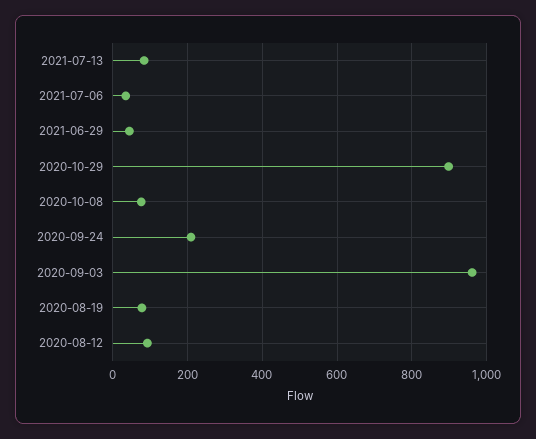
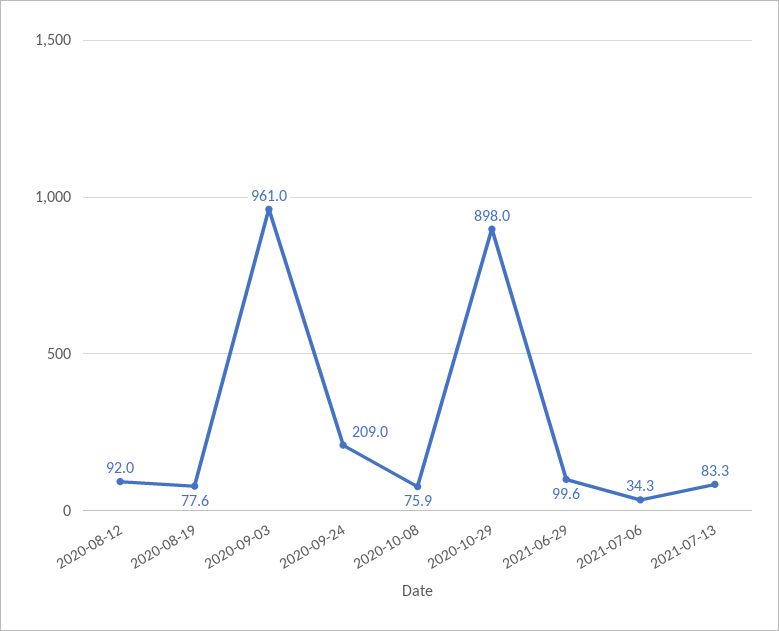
2021-06-29: 40 -> 99.6

